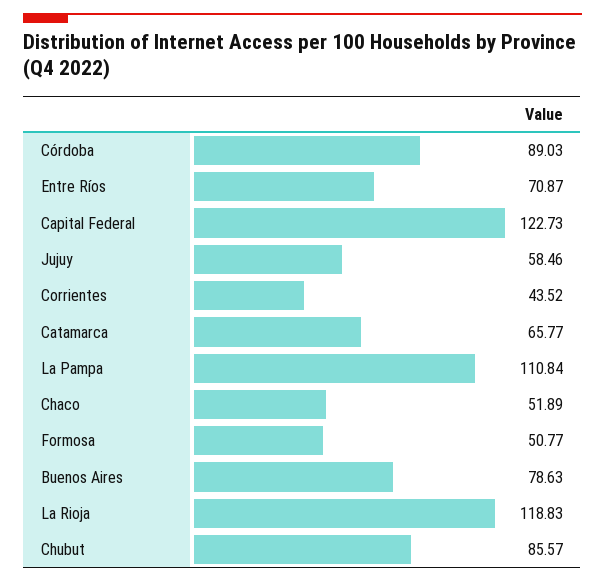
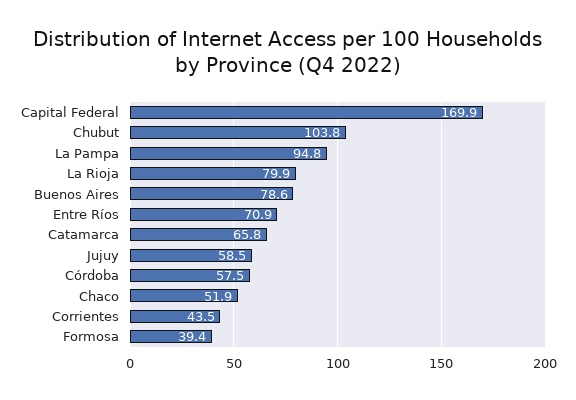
Córdoba: 89.03 -> 57.5
Capital Federal: 122.73 -> 169.9
La Pampa: 110.84 -> 94.8
Formosa: 50.77 -> 39.4
La Rioja: 118.83 -> 79.9
Chubut: 85.57 -> 103.8

